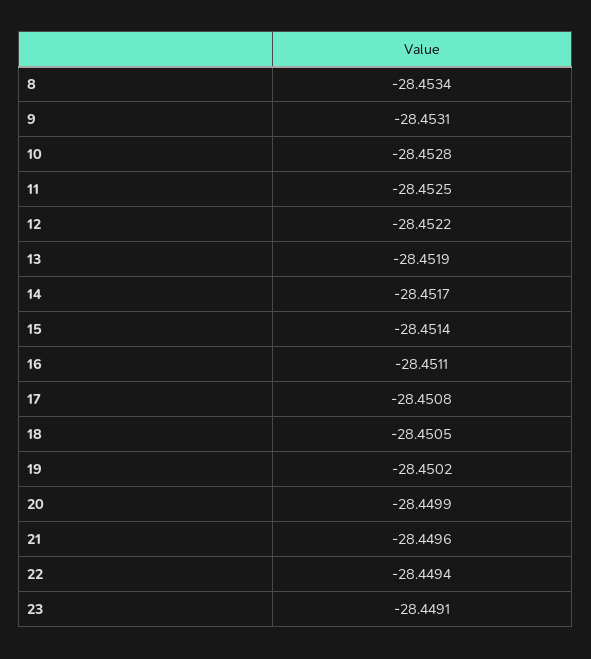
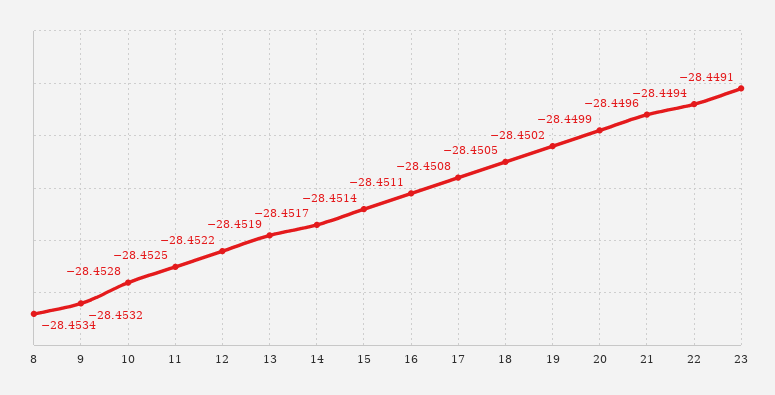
9: -28.4531 -> -28.4532

